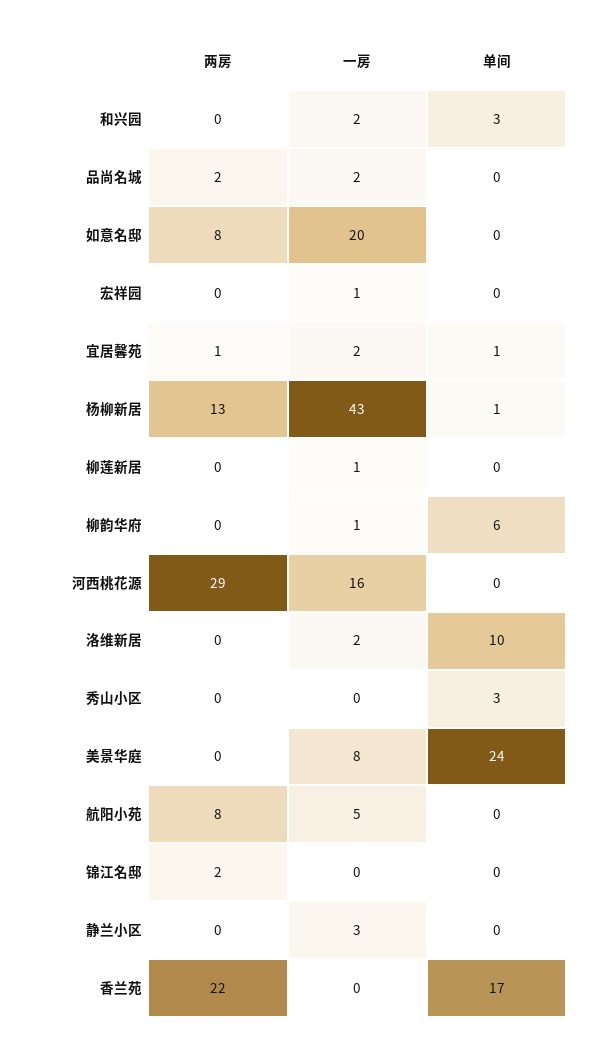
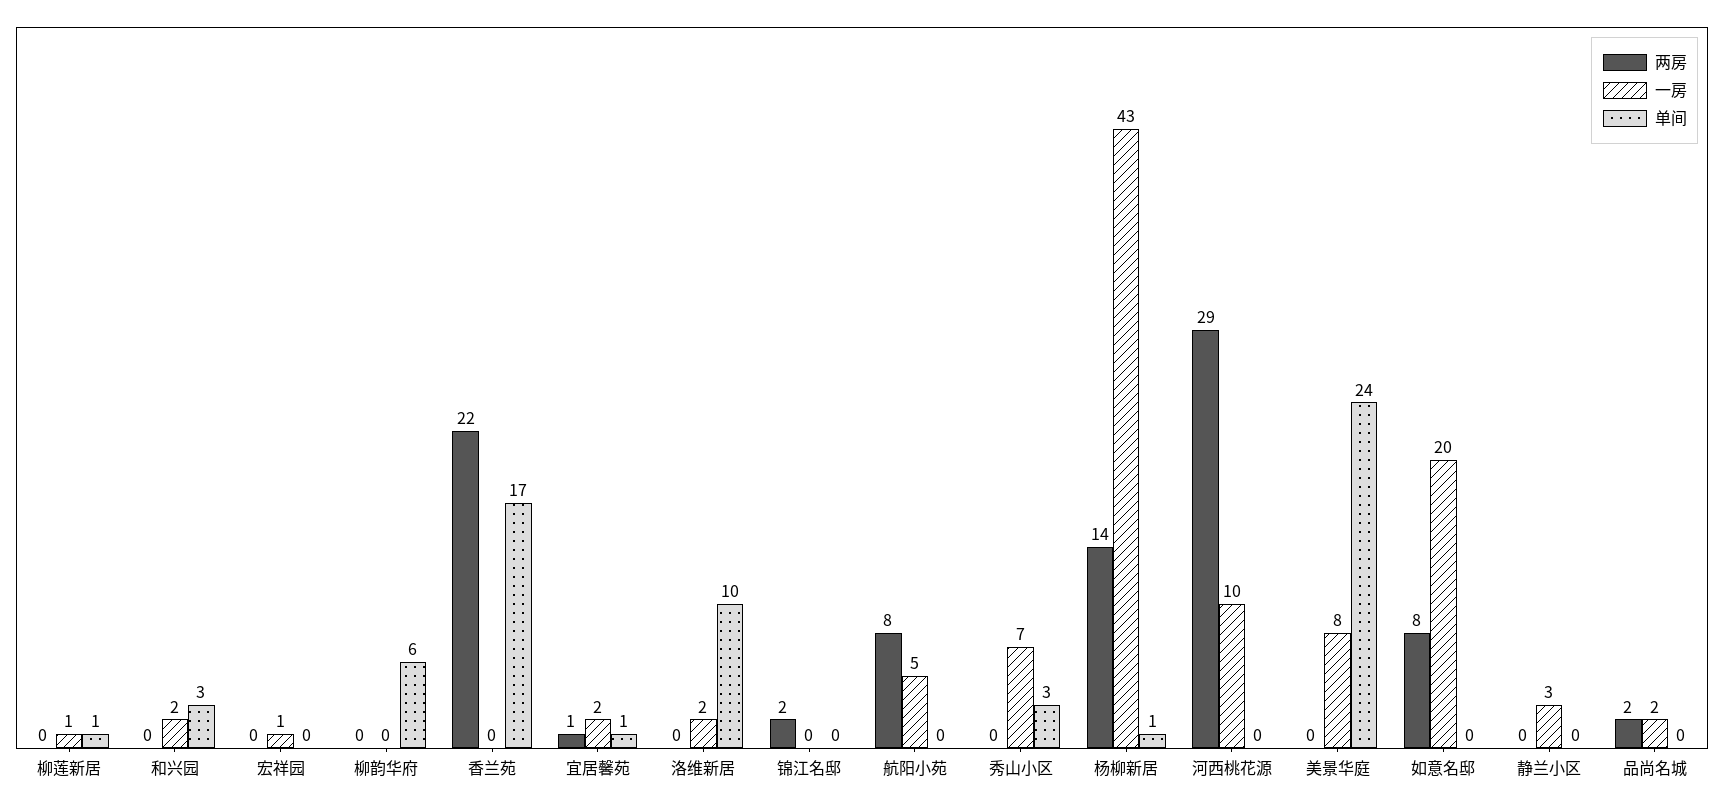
两房, 杨柳新居: 13 -> 14
单间, 柳莲新居: 0 -> 1
一房, 柳韵华府: 1 -> 0
一房, 河西桃花源: 16 -> 10
一房, 秀山小区: 0 -> 7

